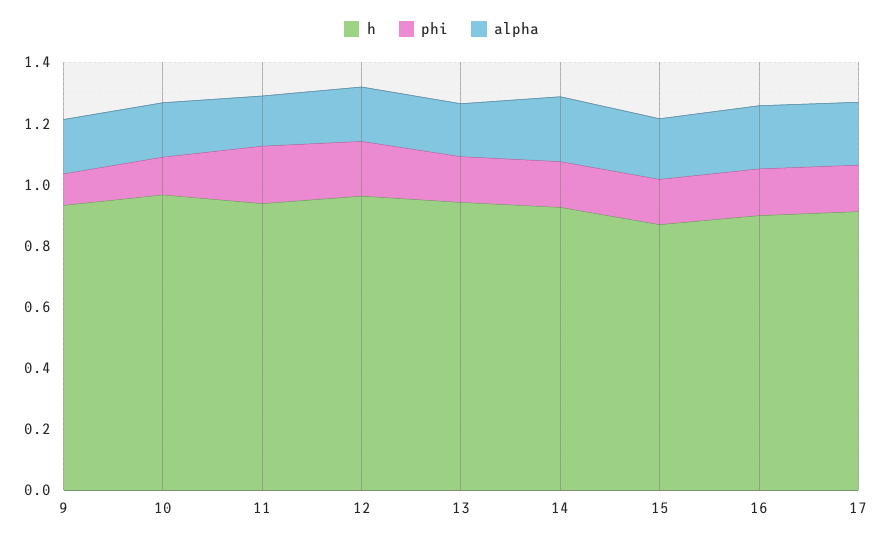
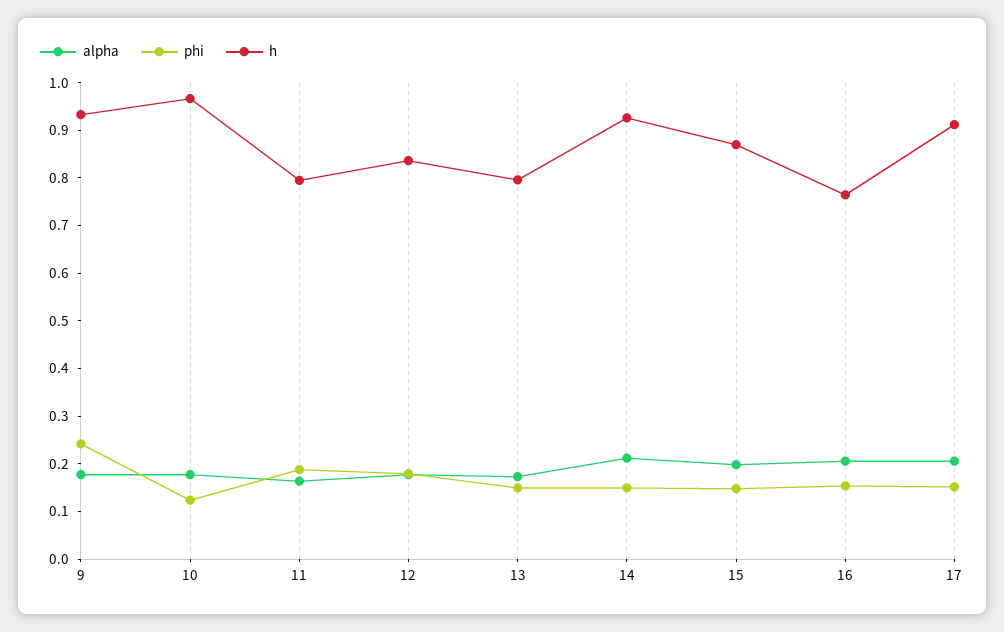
phi, 9: 0.1 -> 0.24
h, 11: 0.95 -> 0.8
h, 12: 0.95 -> 0.84
h, 13: 0.95 -> 0.8
h, 16: 0.9 -> 0.76

